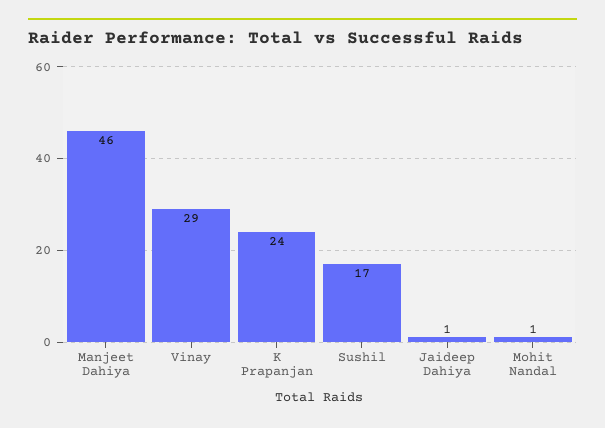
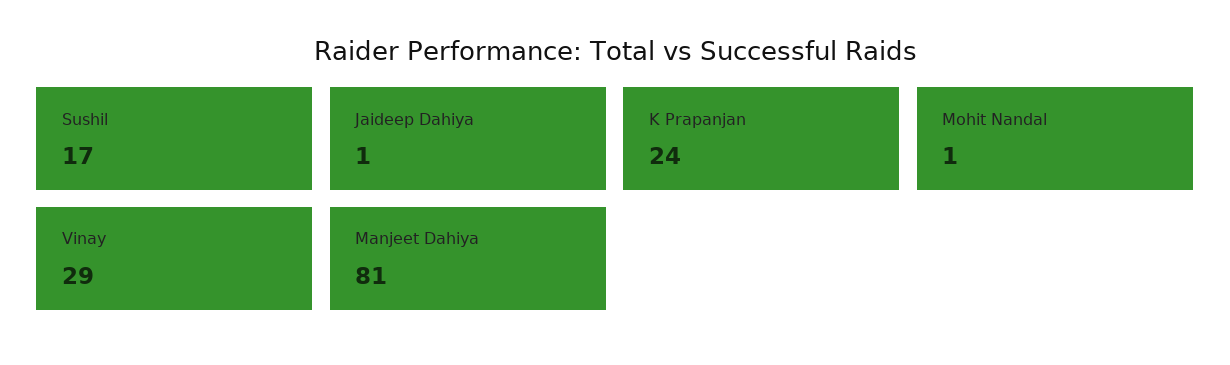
Manjeet Dahiya: 46 -> 81

